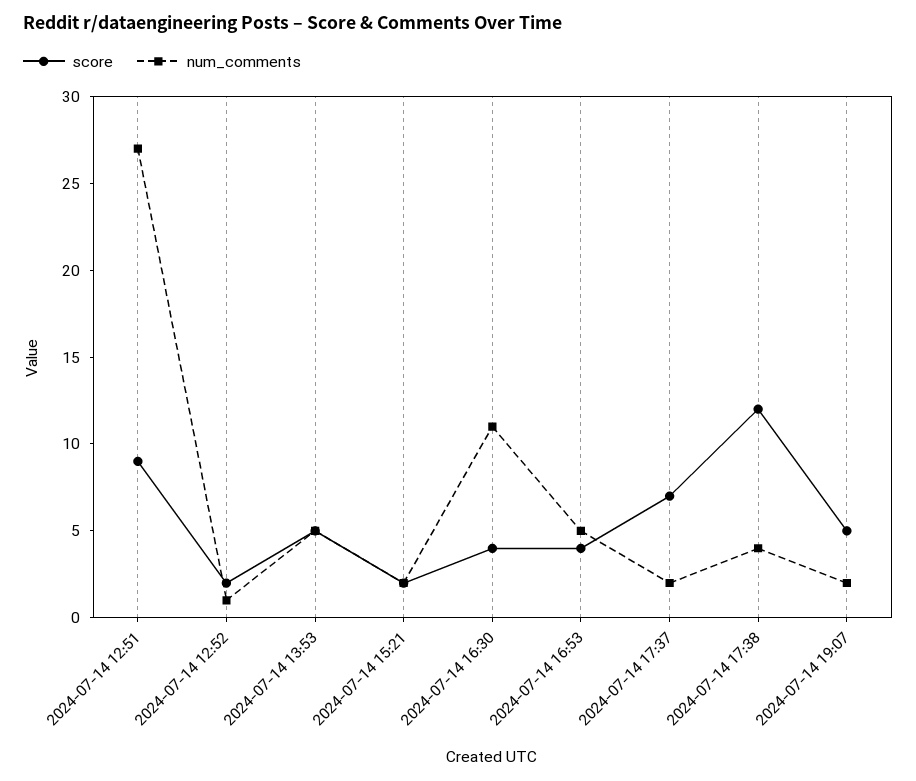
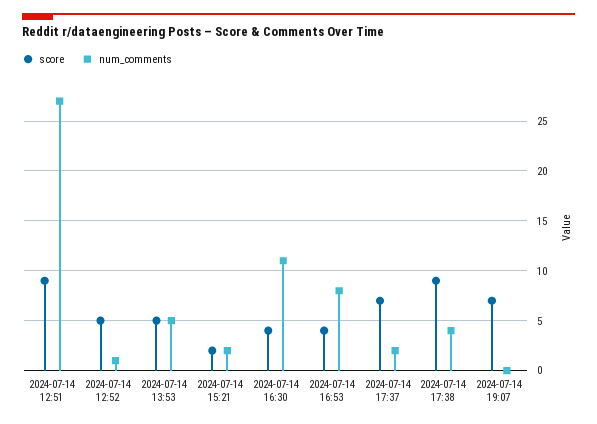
score, 2024-07-14 12:52: 2 -> 5
num_comments, 2024-07-14 16:53: 5 -> 8
score, 2024-07-14 17:38: 12 -> 9
score, 2024-07-14 19:07: 5 -> 7
num_comments, 2024-07-14 19:07: 2 -> 0

